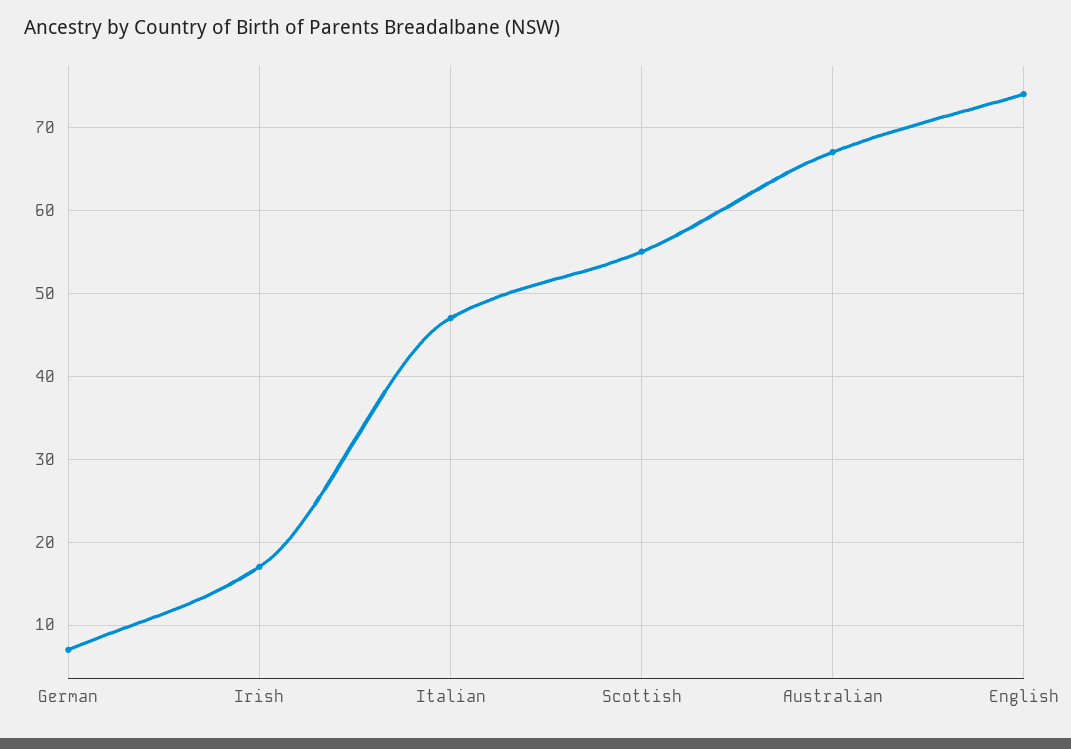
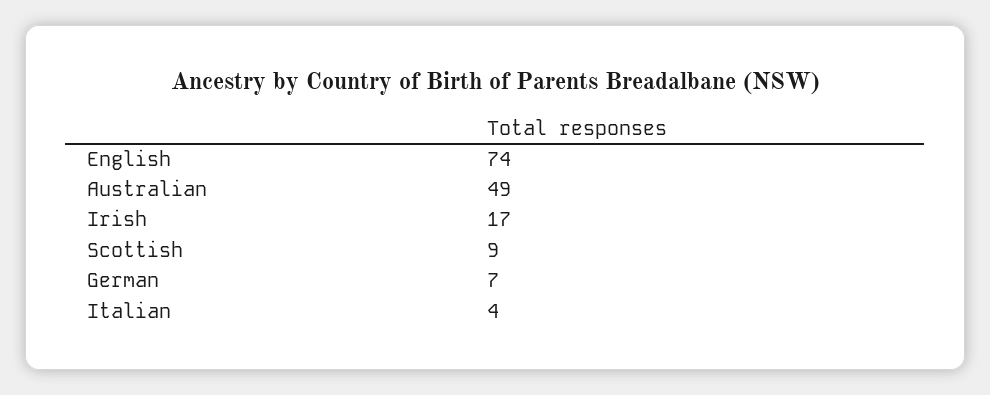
Italian: 47 -> 4
Scottish: 55 -> 9
Australian: 67 -> 49

